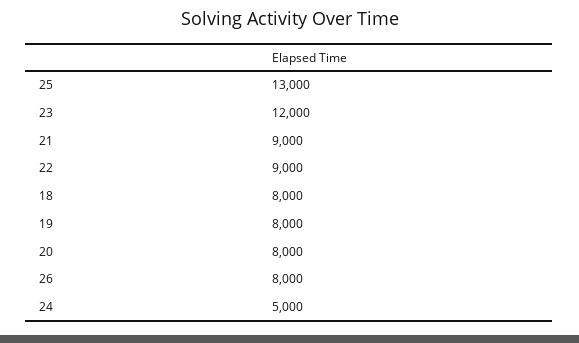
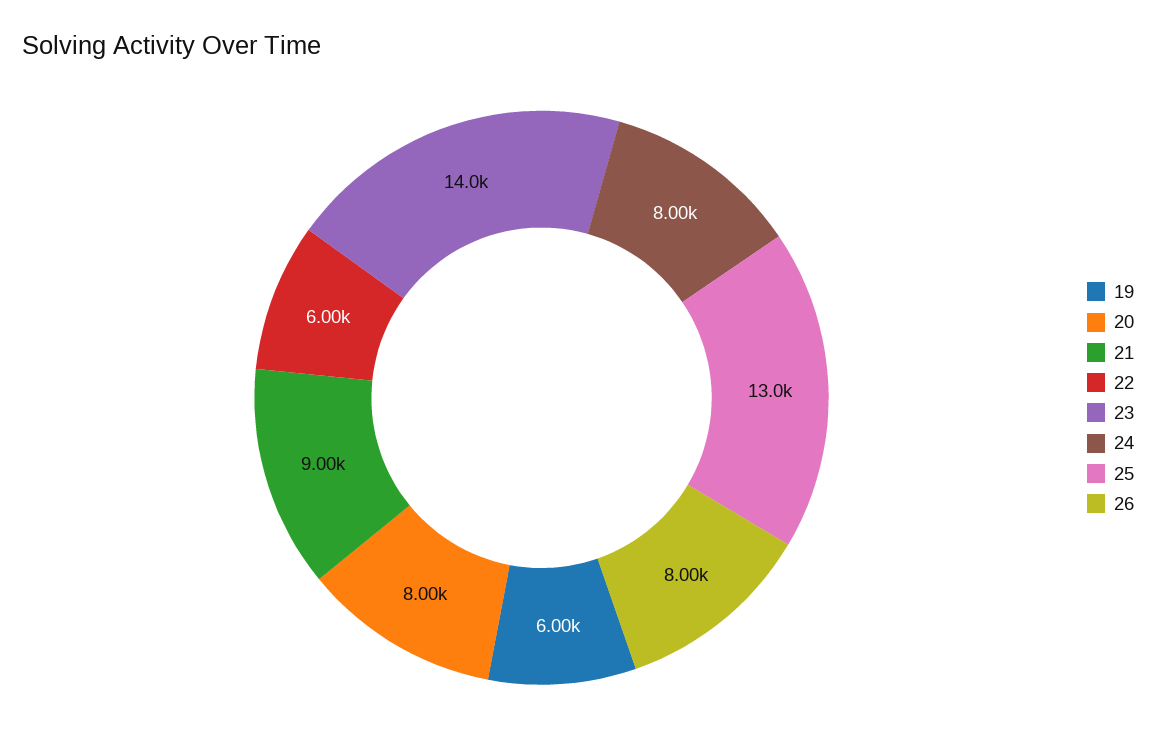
23: 12000 -> 14000
22: 9000 -> 6000
18: 8000 -> none
19: 8000 -> 6000
24: 5000 -> 8000

